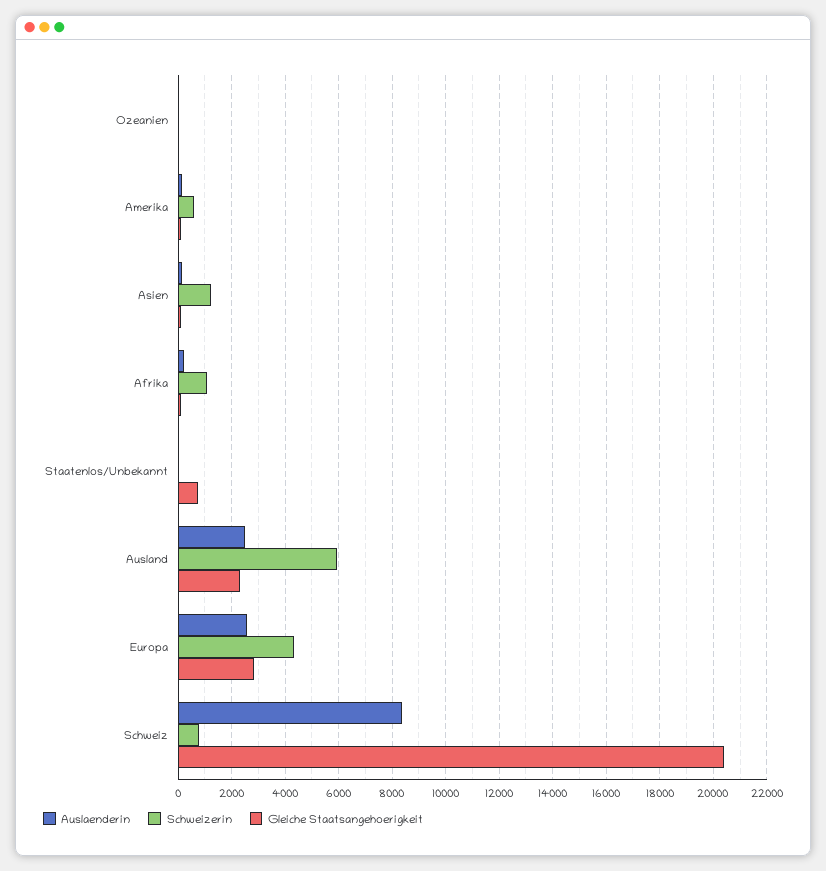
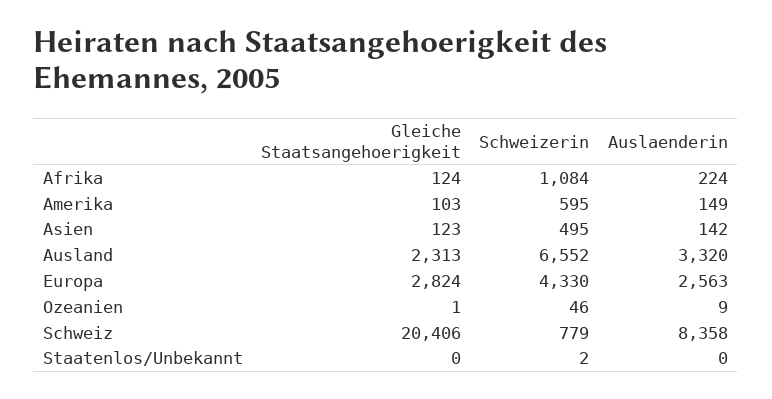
Schweizerin, Asien: 1250 -> 495
Gleiche Staatsangehoerigkeit, Staatenlos/Unbekannt: 750 -> 0
Auslaenderin, Ausland: 2500 -> 3320
Schweizerin, Ausland: 6000 -> 6552

